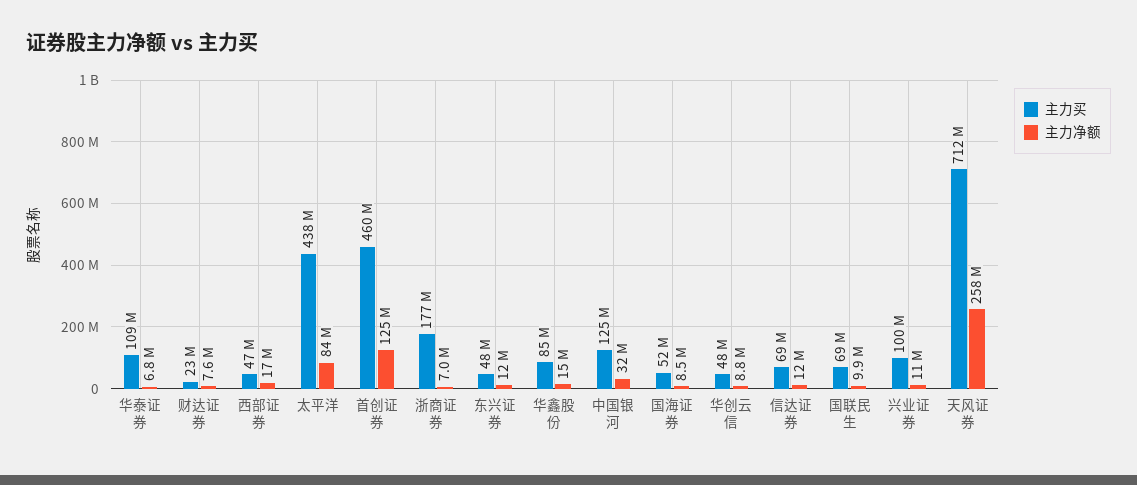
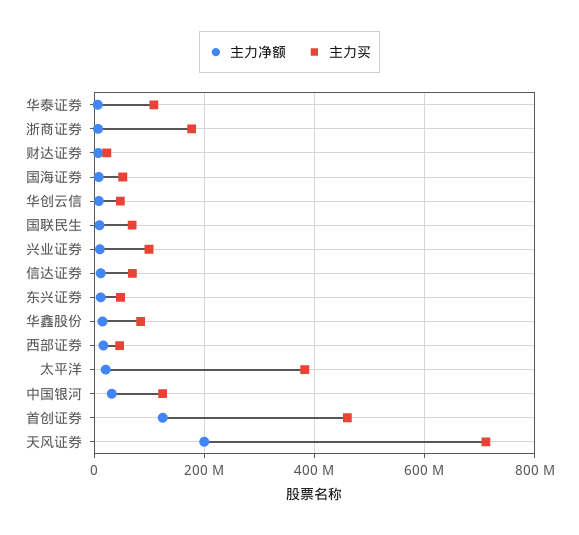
主力买, 太平洋: 438000000 -> 380000000
主力净额, 太平洋: 84000000 -> 20000000
主力净额, 天风证券: 258000000 -> 200000000

